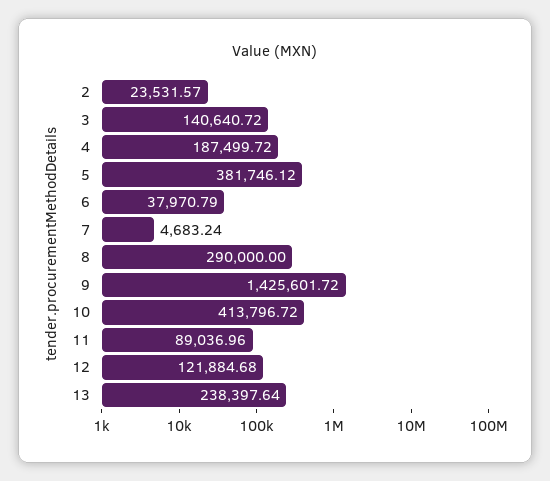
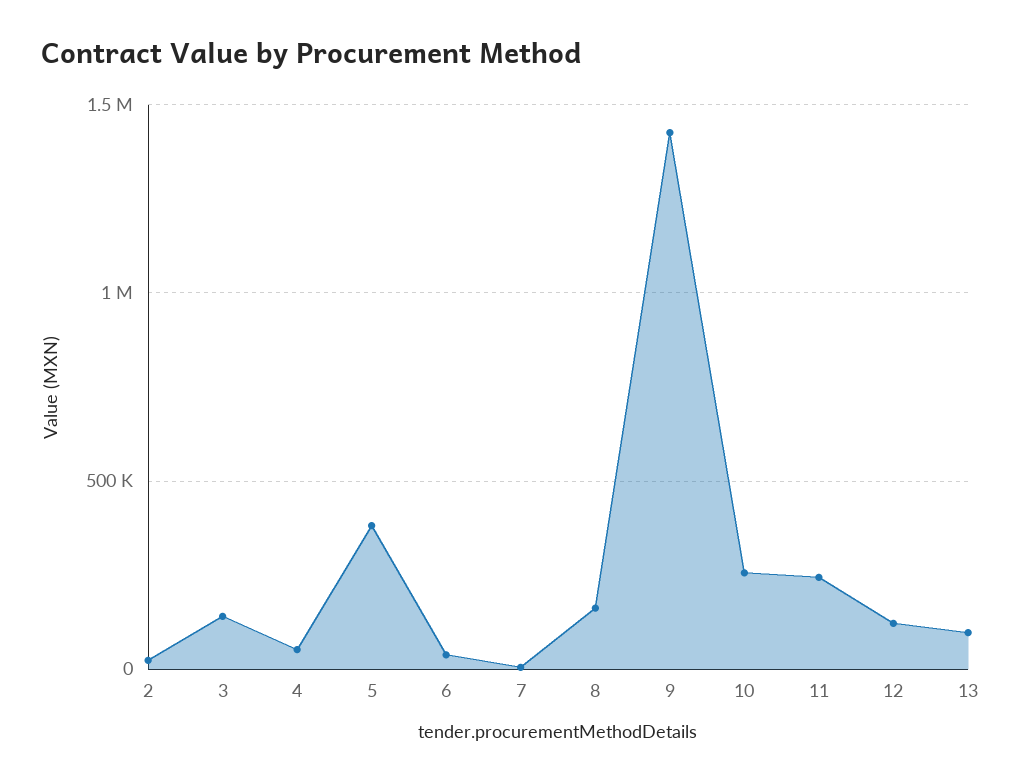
4: 187499.72 -> 50000
8: 290000 -> 150000
10: 413796.72 -> 250000
11: 89036.96 -> 250000
13: 238397.64 -> 100000

